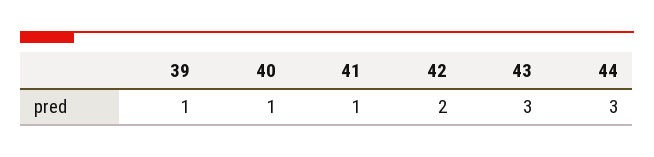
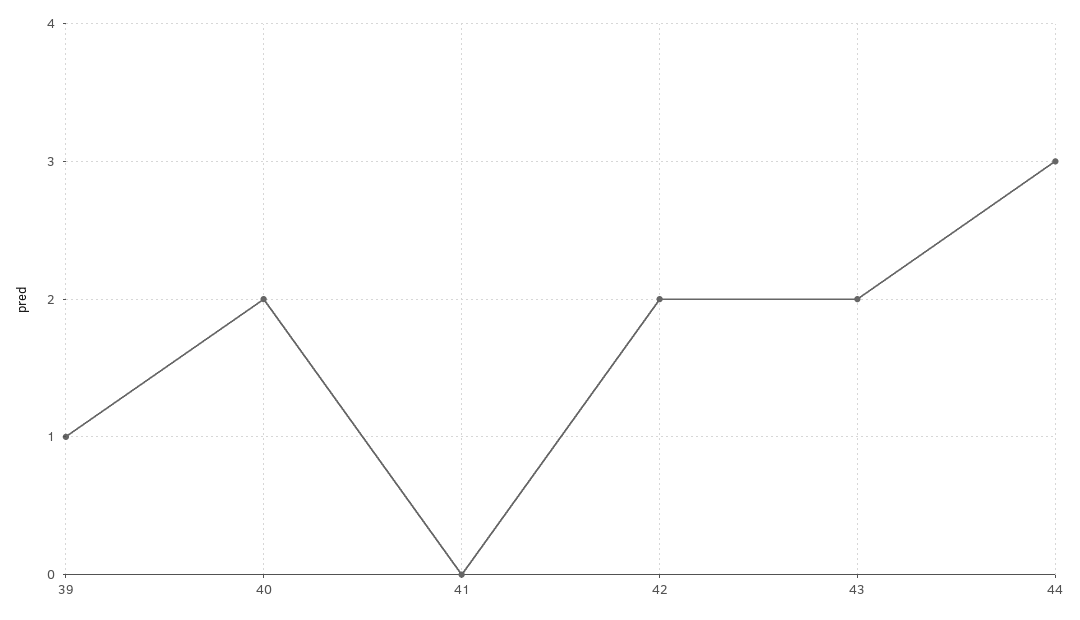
40: 1 -> 2
41: 1 -> 0
43: 3 -> 2

